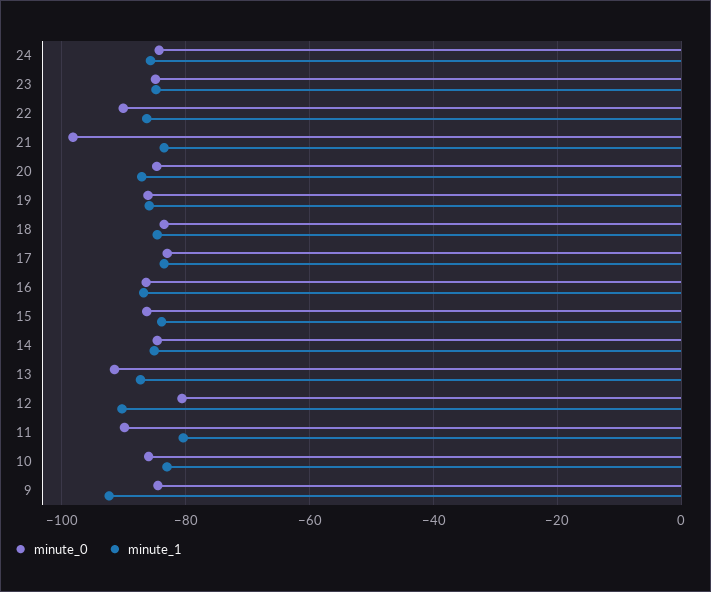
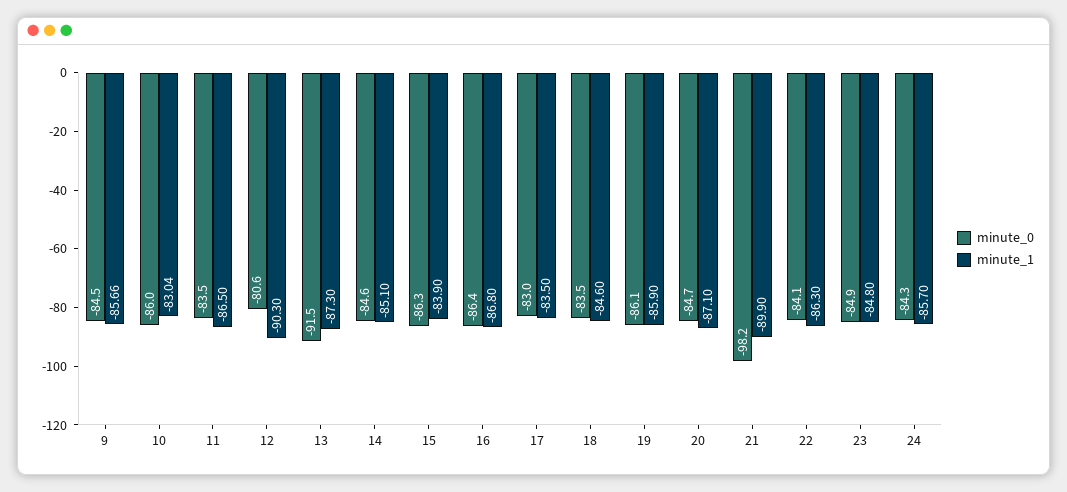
minute_0, 22: -90 -> -84.1
minute_1, 21: -84 -> -89.9
minute_0, 11: -90 -> -83.5
minute_1, 11: -80 -> -86.5
minute_1, 9: -92 -> -85.66

